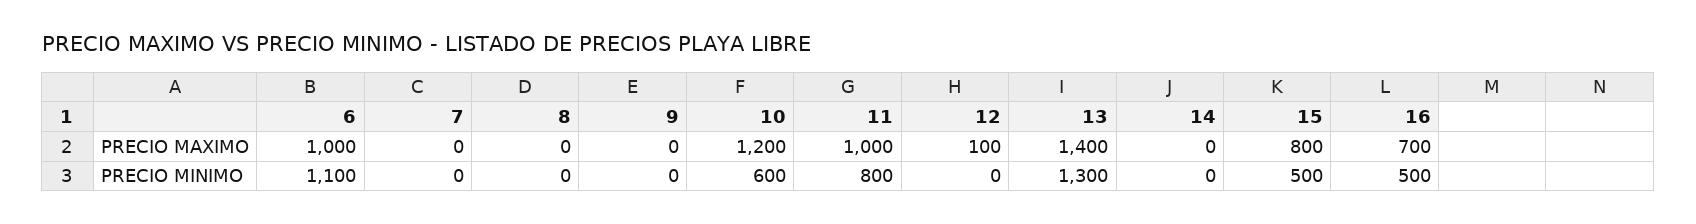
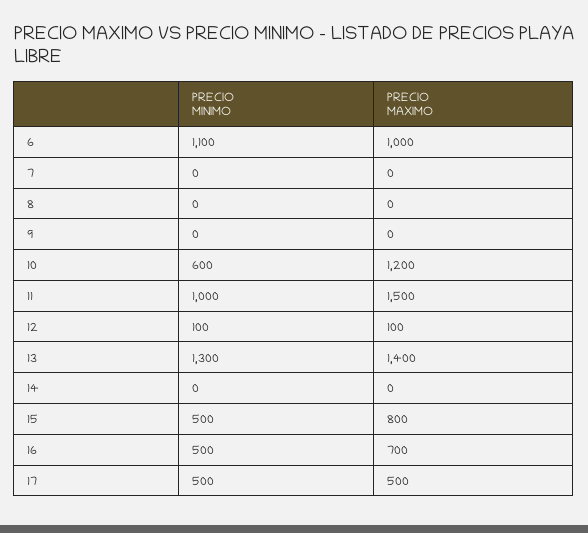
11, PRECIO MAXIMO: 1000 -> 1500
11, PRECIO MINIMO: 800 -> 1000
12, PRECIO MINIMO: 0 -> 100
17, PRECIO MINIMO: none -> 500
17, PRECIO MAXIMO: none -> 500

